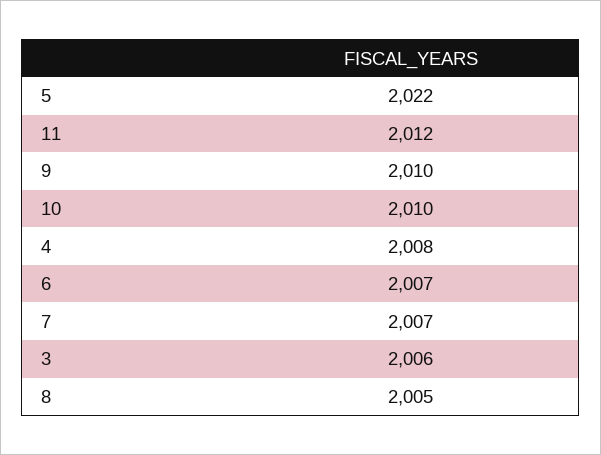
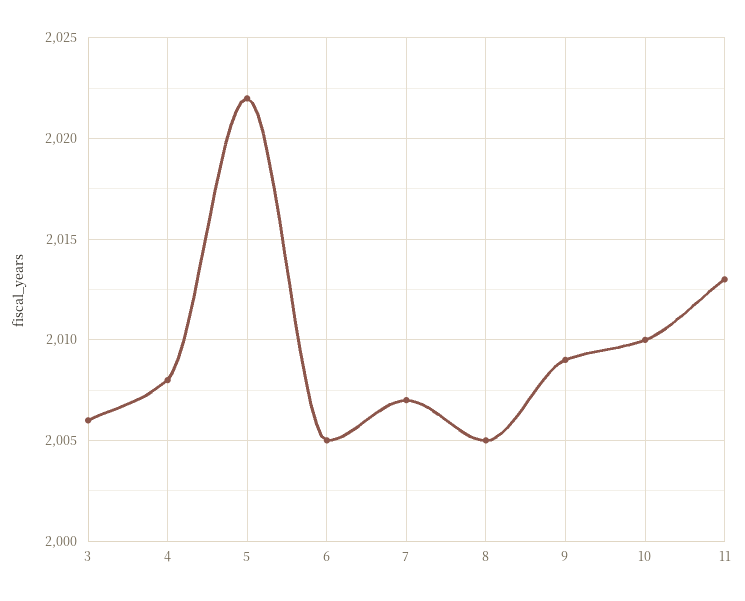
11: 2012 -> 2013
9: 2010 -> 2009
6: 2007 -> 2005

